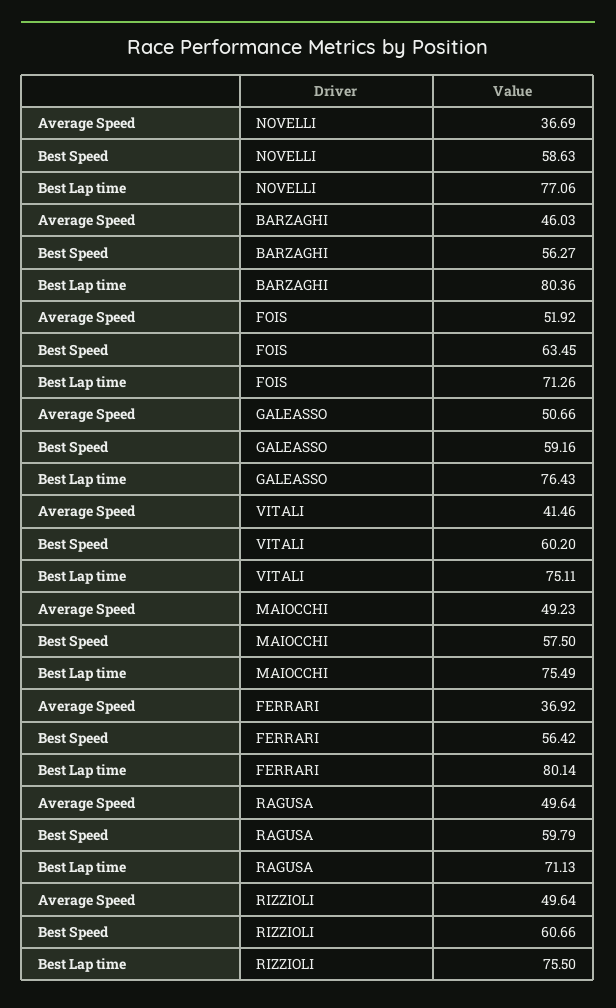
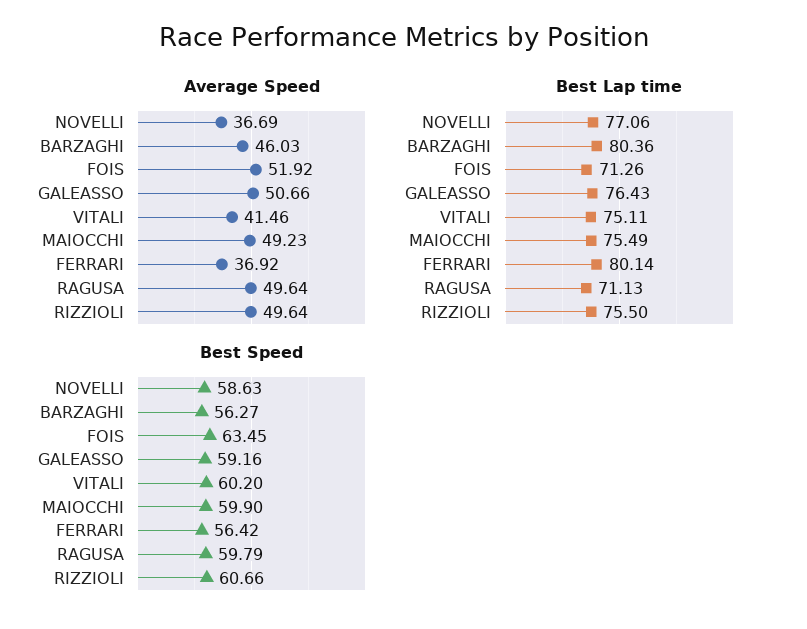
Best Speed, MAIOCCHI: 57.5 -> 59.9

